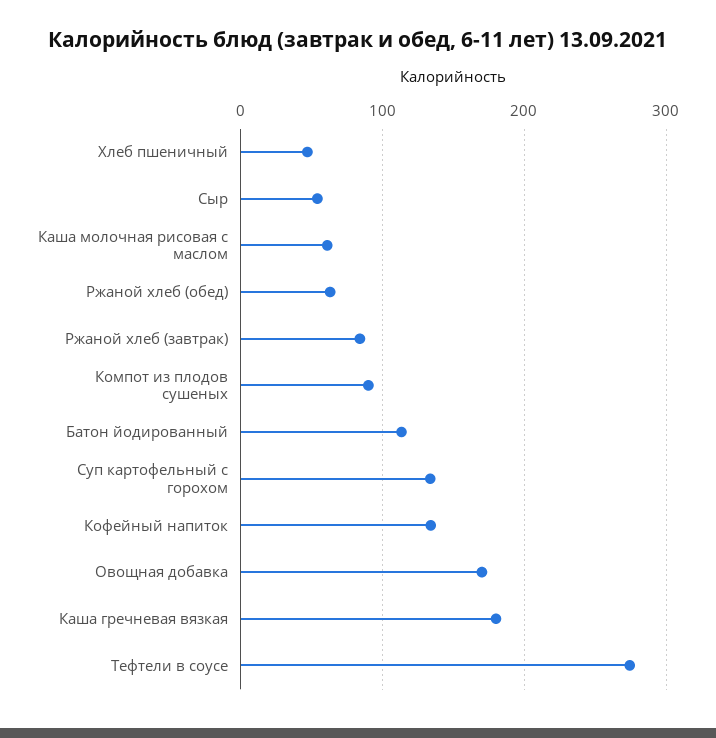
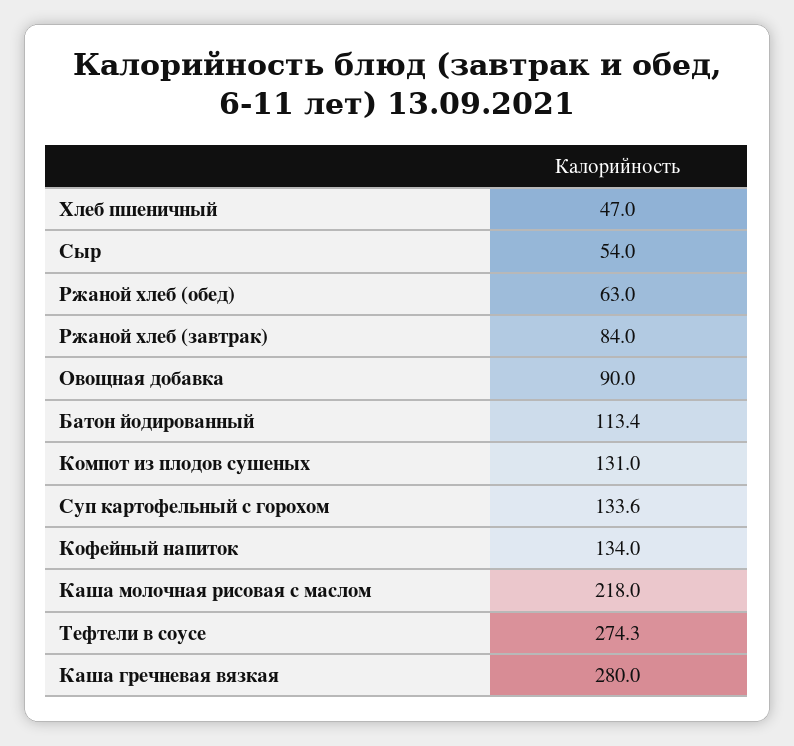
Каша молочная рисовая с маслом: 60 -> 218
Компот из плодов сушеных: 90 -> 131
Овощная добавка: 170 -> 90
Каша гречневая вязкая: 180 -> 280

